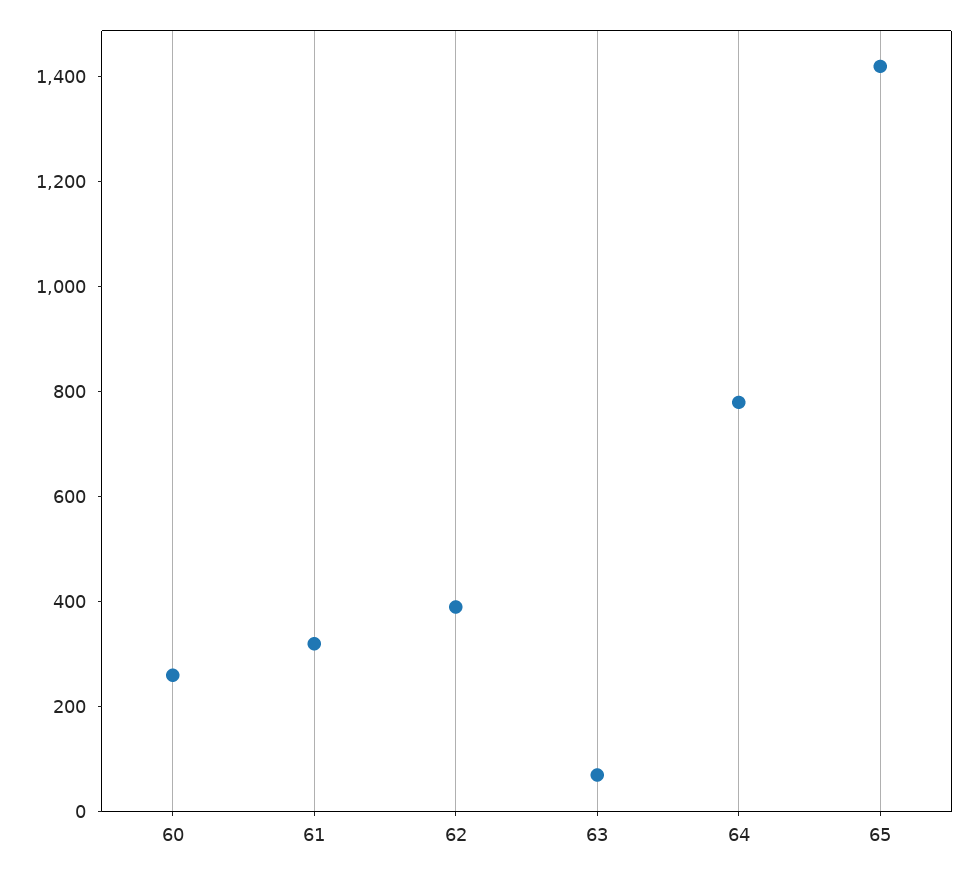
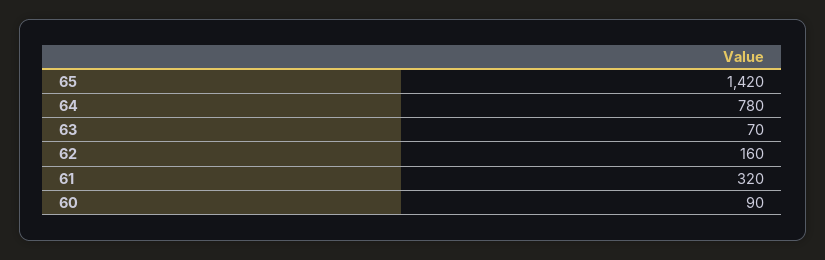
60: 250 -> 90
62: 400 -> 160

